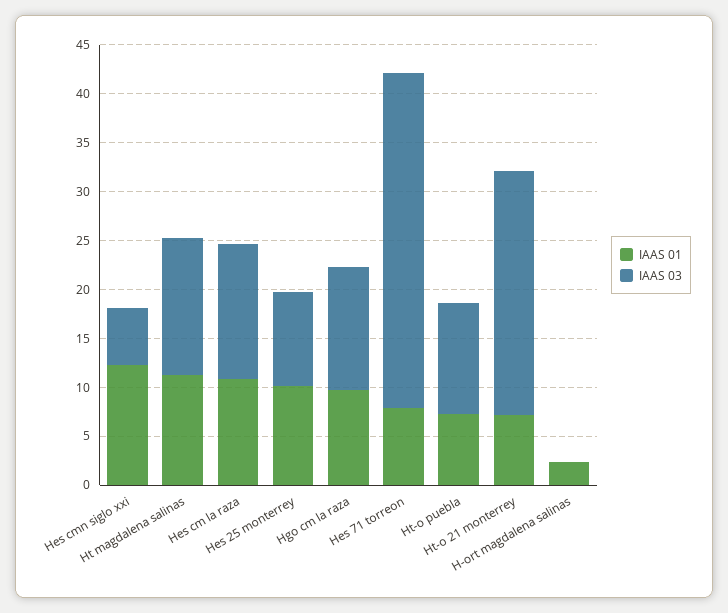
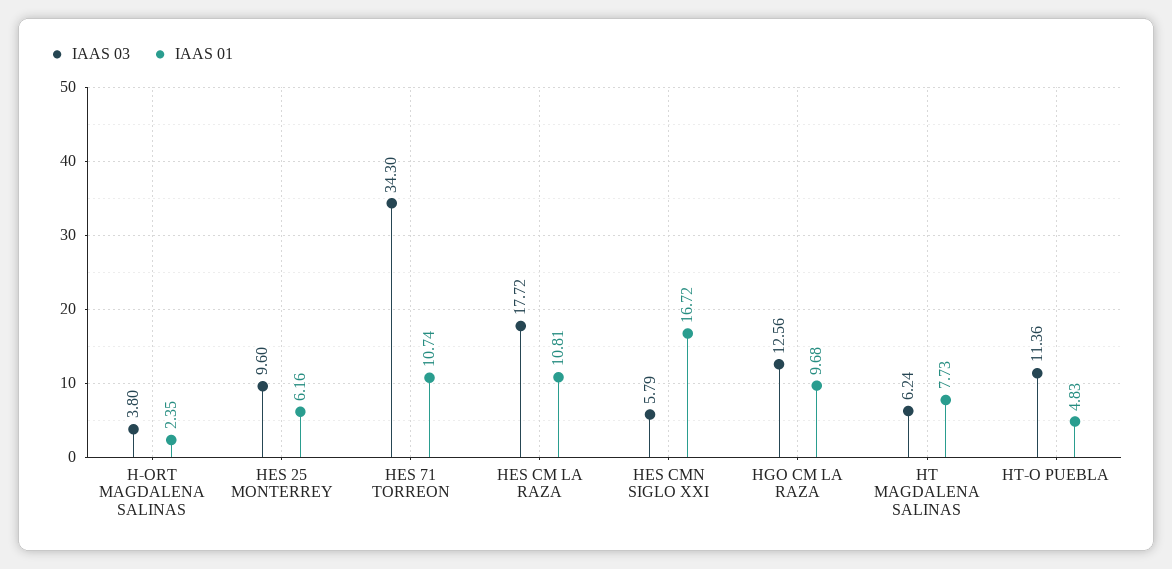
IAAS 01, Hes cmn siglo xxi: 12 -> 16.72
IAAS 01, Ht magdalena salinas: 11 -> 7.73
IAAS 03, Ht magdalena salinas: 14 -> 6.24
IAAS 03, Hes cm la raza: 14 -> 17.72
IAAS 01, Hes 25 monterrey: 10 -> 6.16
IAAS 01, Hes 71 torreon: 8 -> 10.74
IAAS 01, Ht-o puebla: 7 -> 4.83
IAAS 01, Ht-o 21 monterrey: 7 -> none
IAAS 03, Ht-o 21 monterrey: 25 -> none
IAAS 03, H-ort magdalena salinas: 0 -> 3.8

